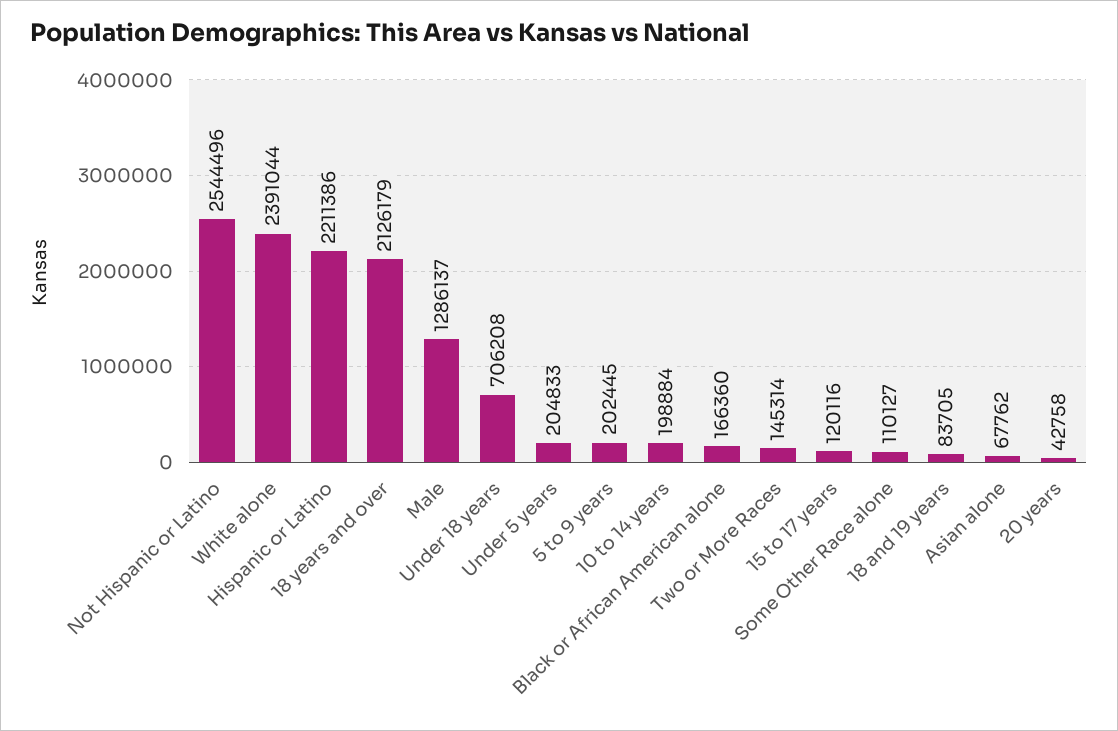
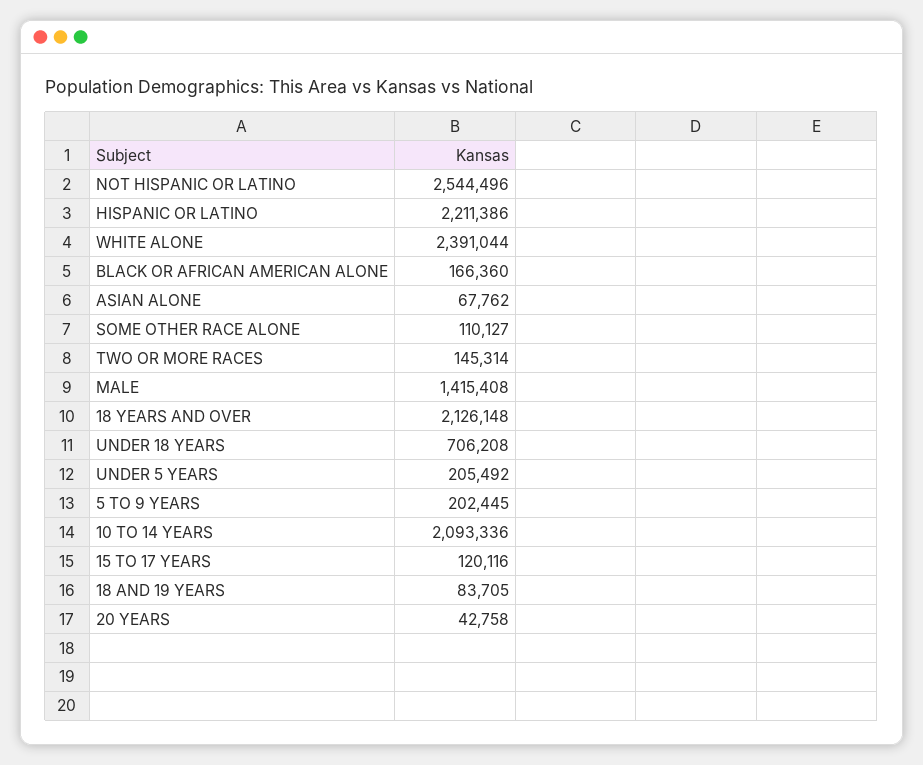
18 years and over: 2126179 -> 2126148
Male: 1286137 -> 1415408
Under 5 years: 204833 -> 205492
10 to 14 years: 198884 -> 2093336

